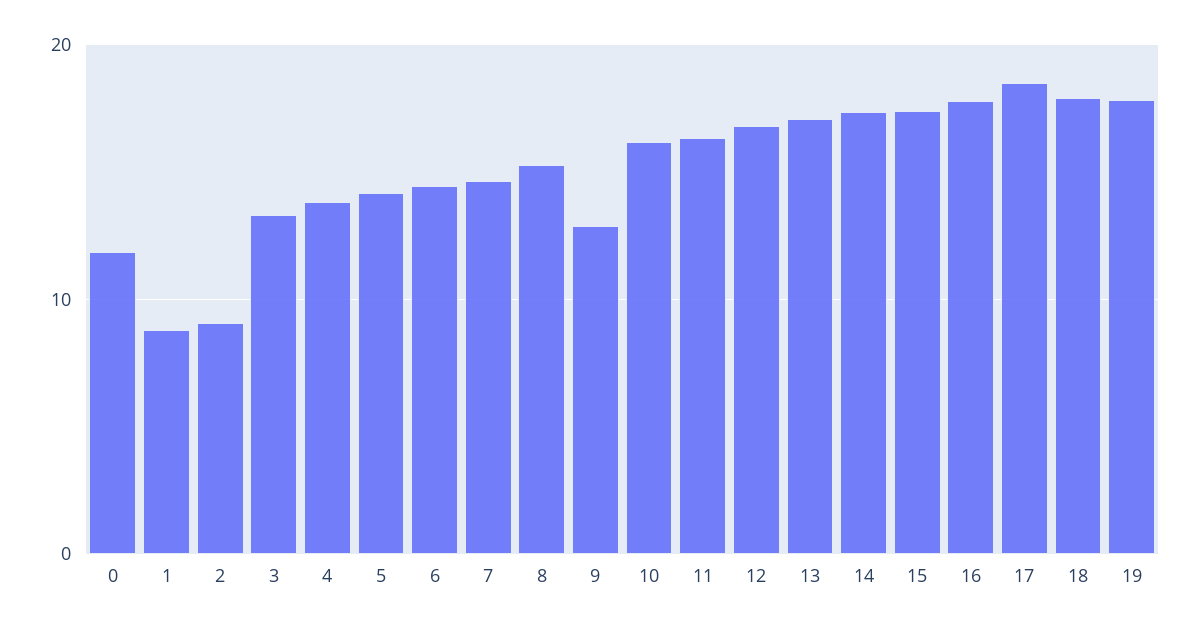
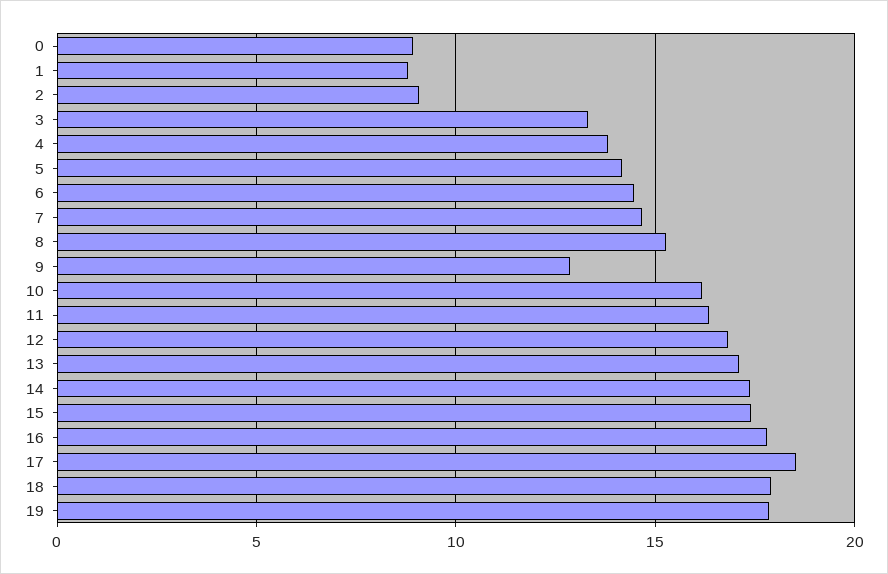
0: 12 -> 9

